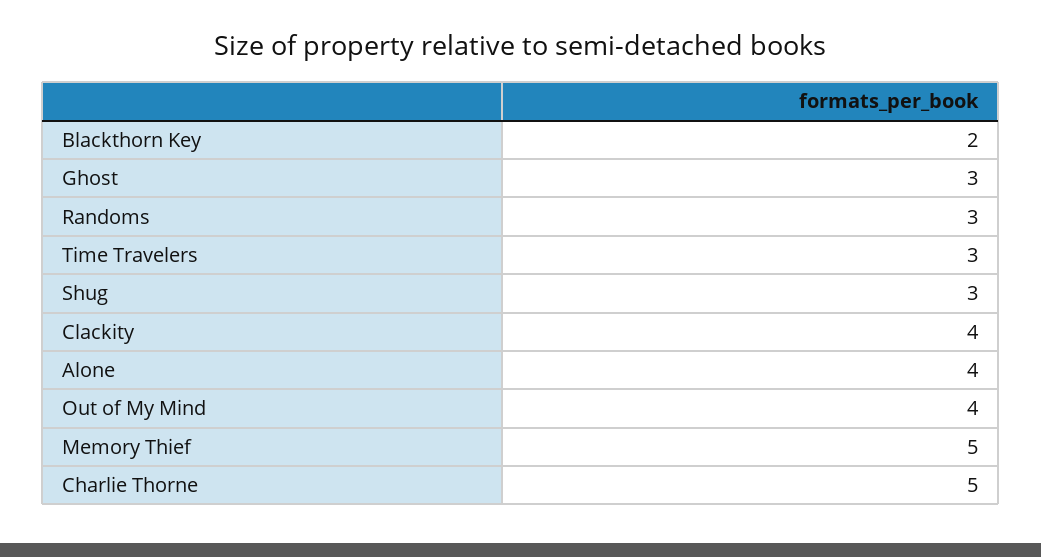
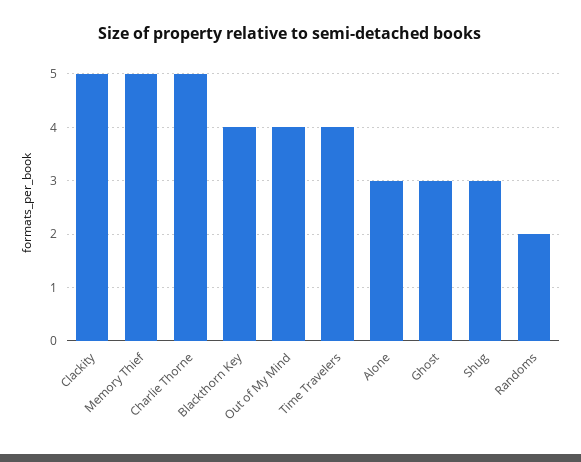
Blackthorn Key: 2 -> 4
Randoms: 3 -> 2
Time Travelers: 3 -> 4
Clackity: 4 -> 5
Alone: 4 -> 3

